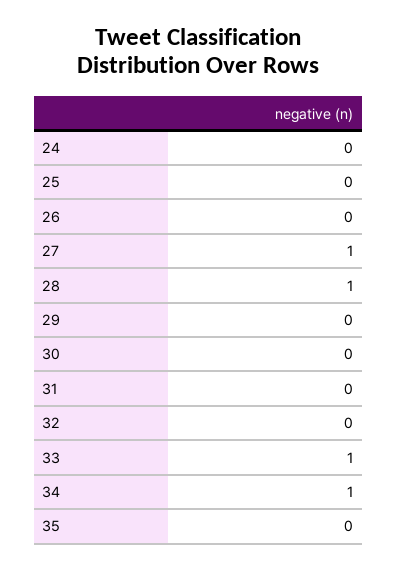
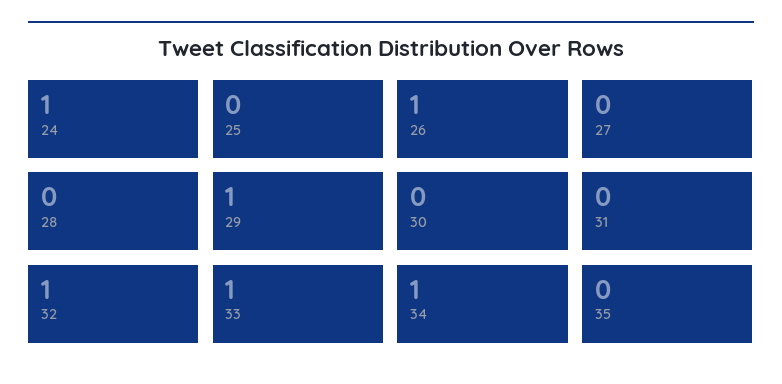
24: 0 -> 1
26: 0 -> 1
27: 1 -> 0
28: 1 -> 0
29: 0 -> 1
32: 0 -> 1

